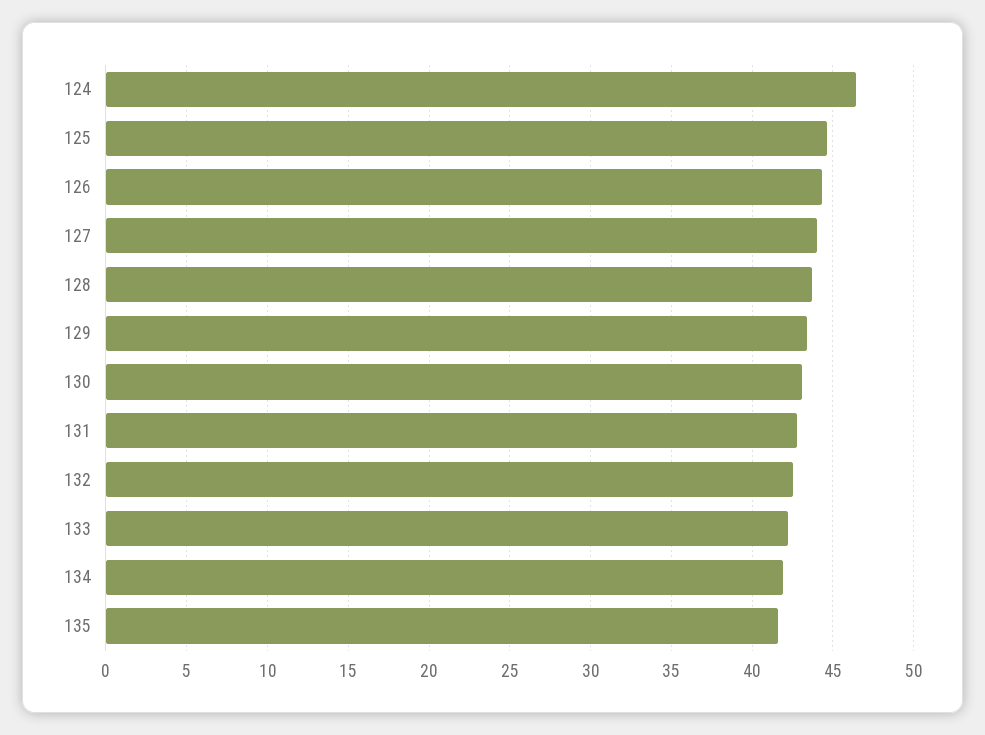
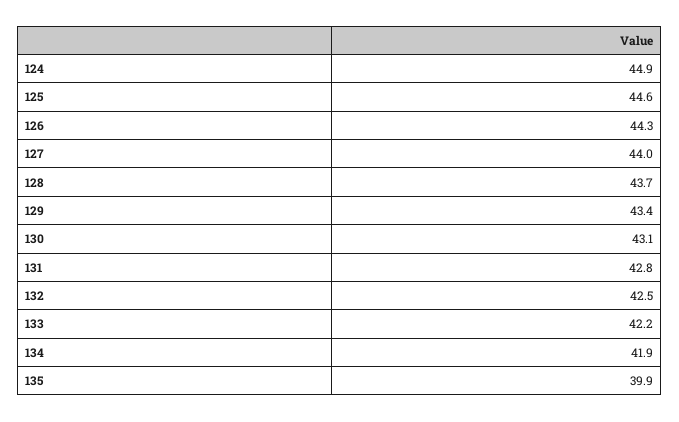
124: 46.5 -> 44.9
135: 41.5 -> 39.9

